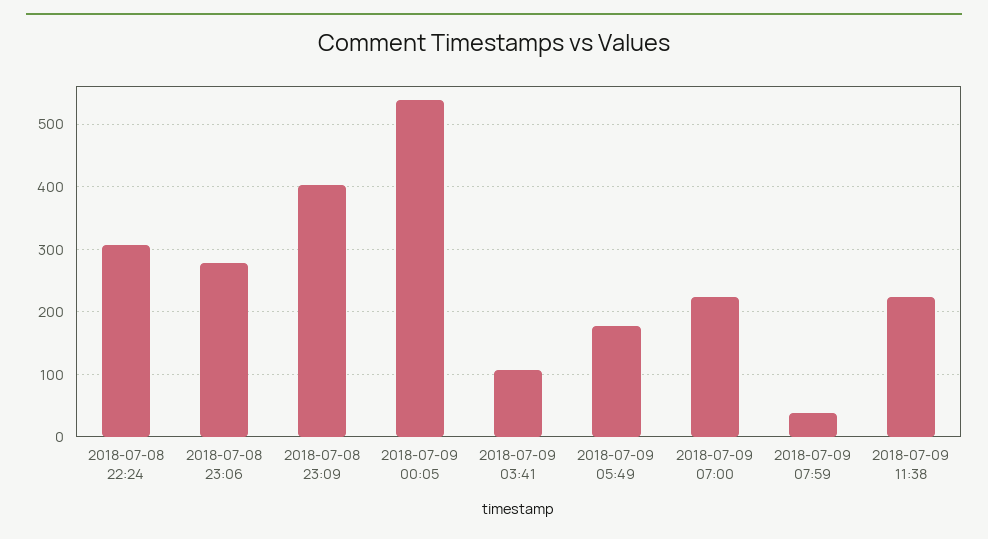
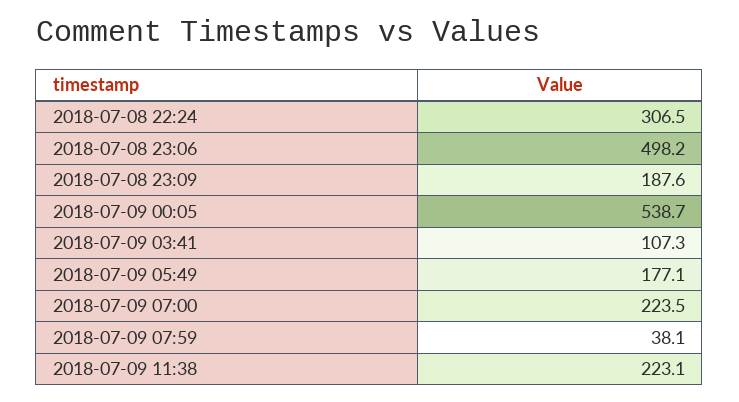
2018-07-08 23:06: 280 -> 498.2
2018-07-08 23:09: 400 -> 187.6

